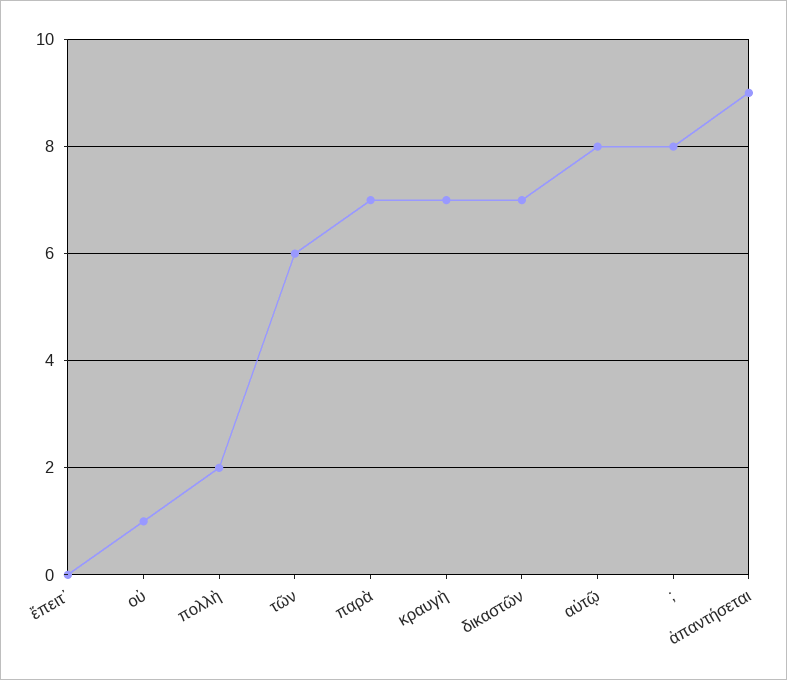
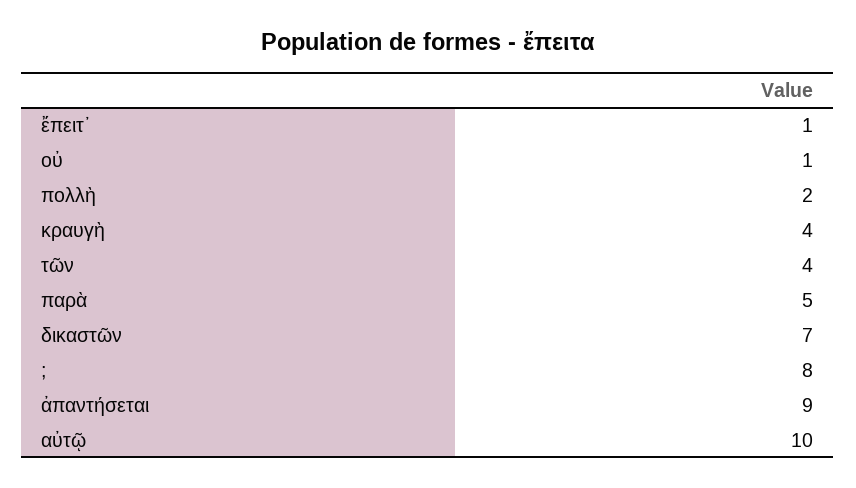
ἔπειτ᾽: 0 -> 1
τῶν: 6 -> 4
παρὰ: 7 -> 5
κραυγὴ: 7 -> 4
αὐτῷ: 8 -> 10

